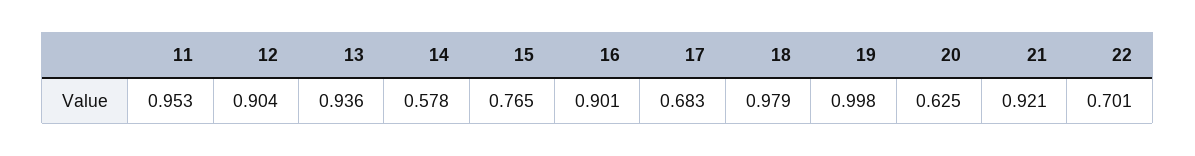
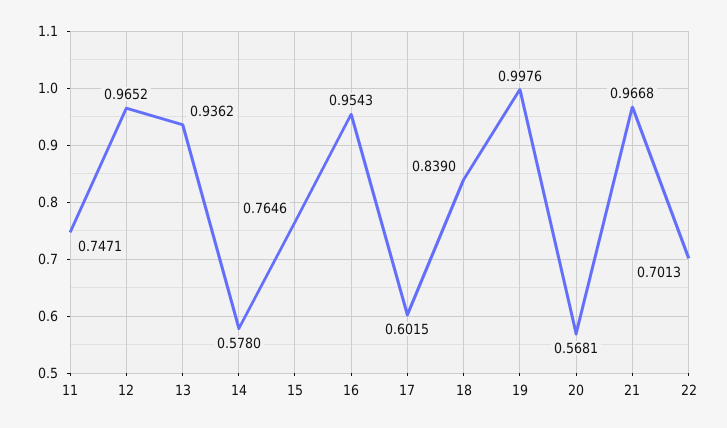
11: 0.953 -> 0.7471
12: 0.904 -> 0.9652
16: 0.901 -> 0.9543
17: 0.683 -> 0.6015
18: 0.979 -> 0.839
20: 0.625 -> 0.5681
21: 0.921 -> 0.9668

